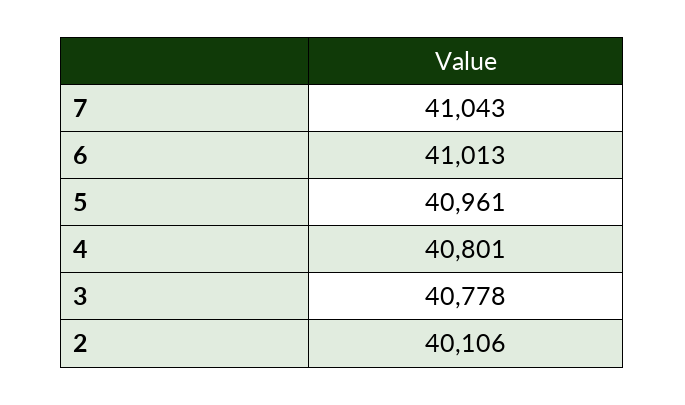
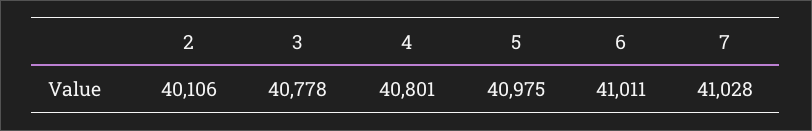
7: 41043 -> 41028
6: 41013 -> 41011
5: 40961 -> 40975

